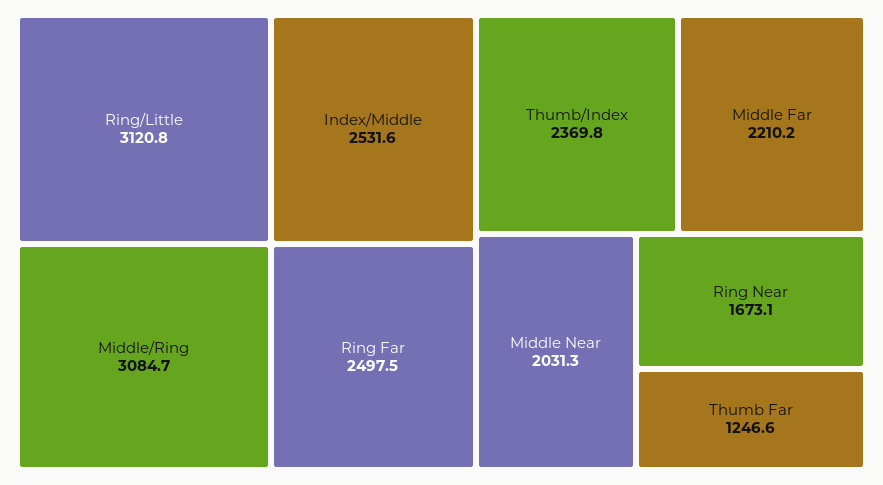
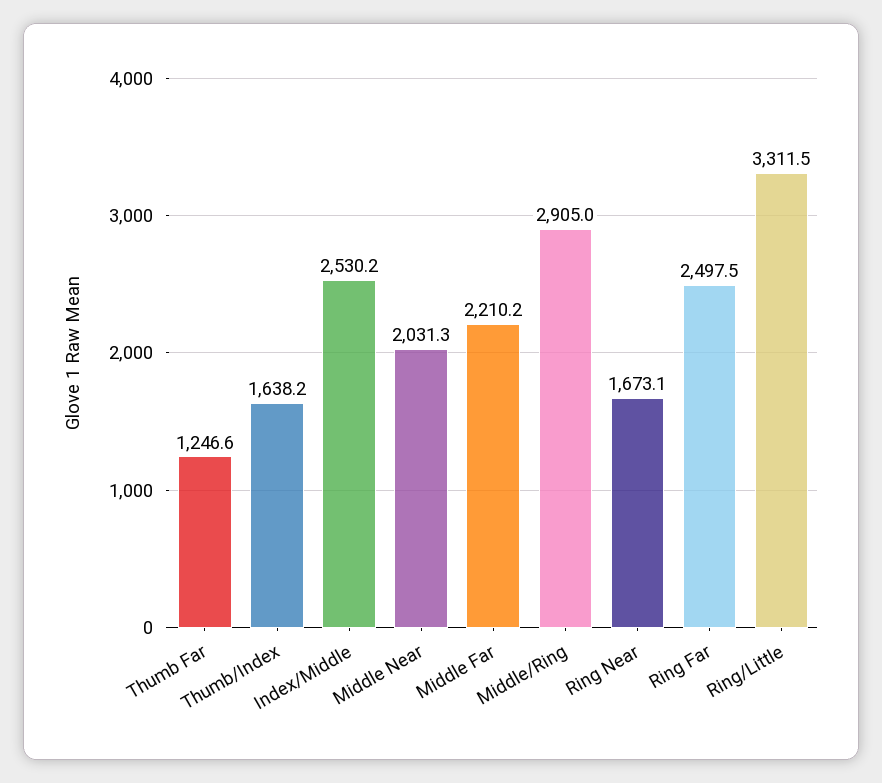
Ring/Little: 3120.8 -> 3311.5
Middle/Ring: 3084.7 -> 2905
Index/Middle: 2531.6 -> 2530.2
Thumb/Index: 2369.8 -> 1638.2

